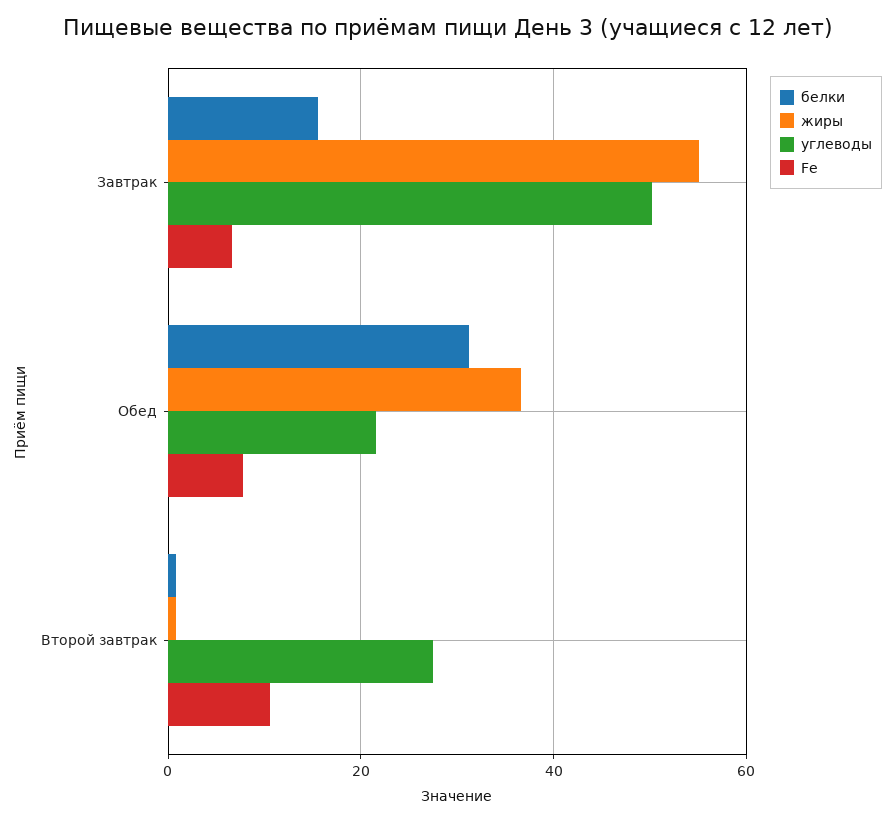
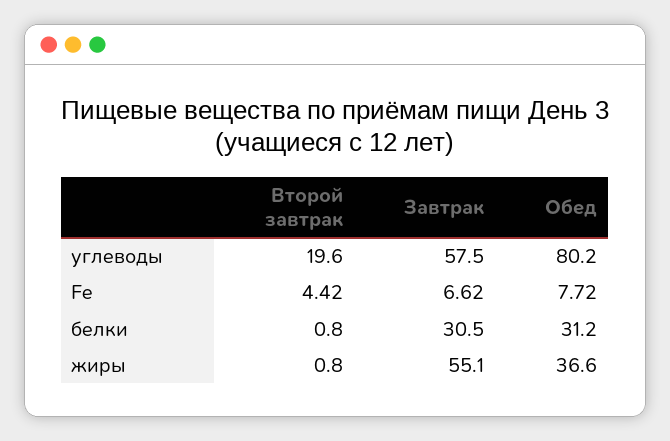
белки, Завтрак: 16 -> 30.5
углеводы, Завтрак: 50 -> 57.5
углеводы, Обед: 22 -> 80.2
углеводы, Второй завтрак: 28 -> 19.6
Fe, Второй завтрак: 10 -> 4.42

